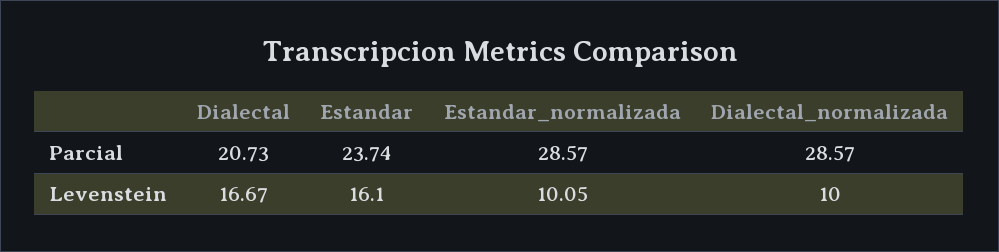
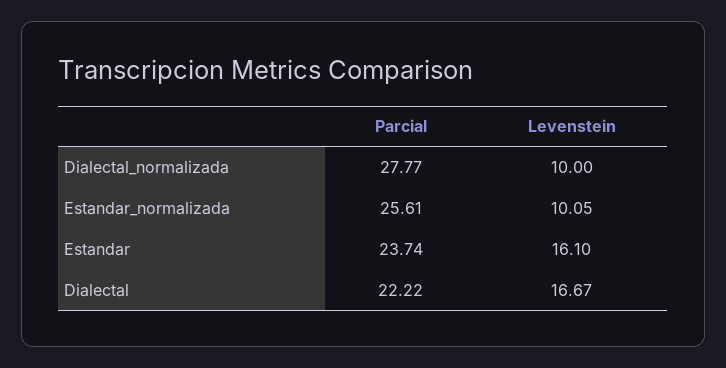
Dialectal, Parcial: 20.73 -> 22.22
Estandar_normalizada, Parcial: 28.57 -> 25.61
Dialectal_normalizada, Parcial: 28.57 -> 27.77

